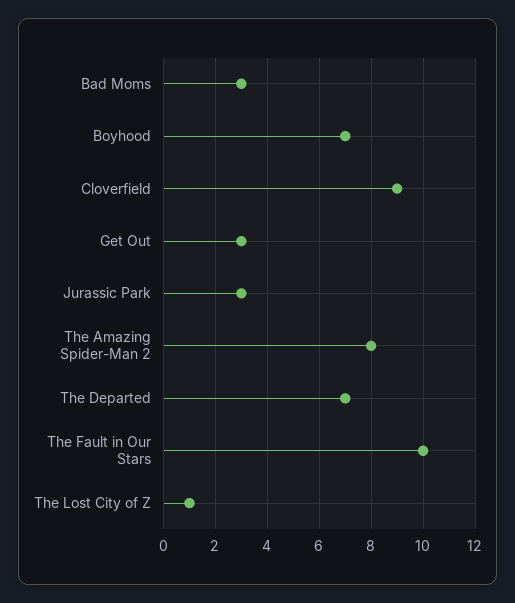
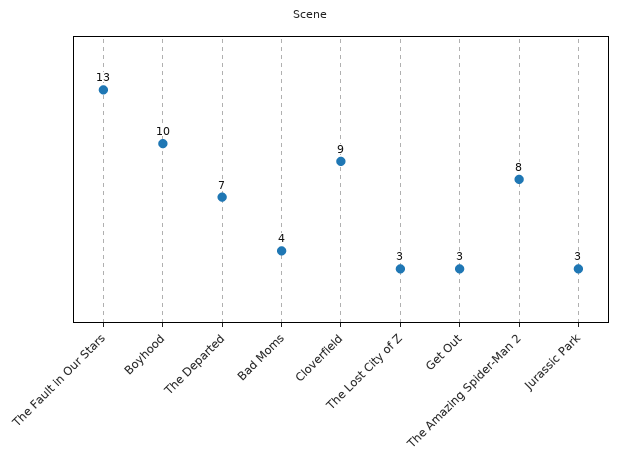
Bad Moms: 3 -> 4
Boyhood: 7 -> 10
The Fault in Our Stars: 10 -> 13
The Lost City of Z: 1 -> 3

